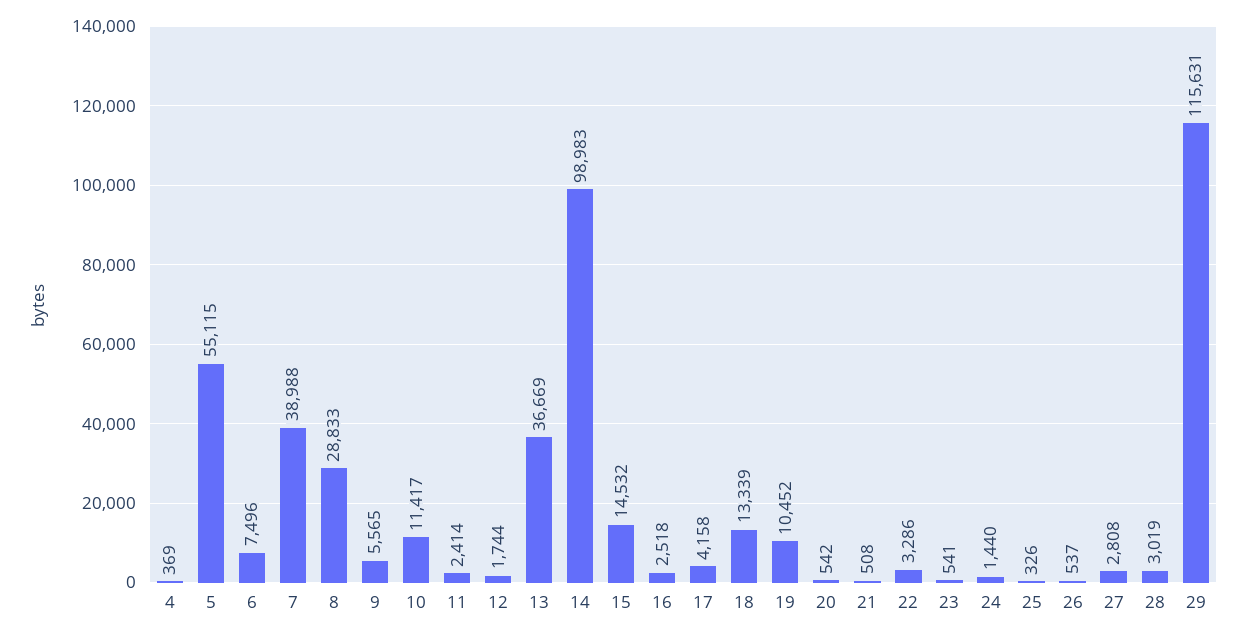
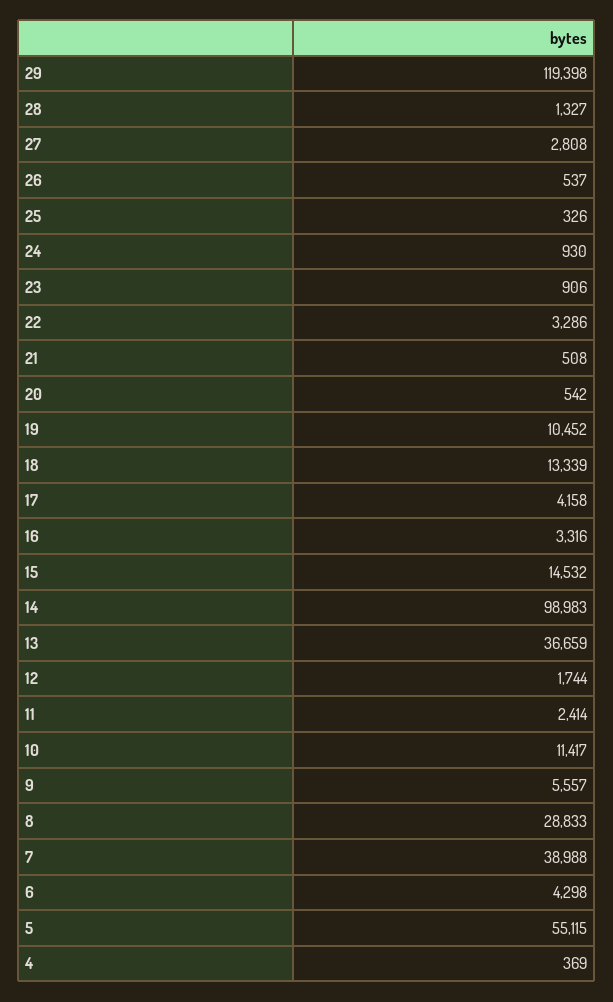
6: 7496 -> 4298
9: 5565 -> 5557
13: 36669 -> 36659
16: 2518 -> 3316
23: 541 -> 906
24: 1440 -> 930
28: 3019 -> 1327
29: 115631 -> 119398

